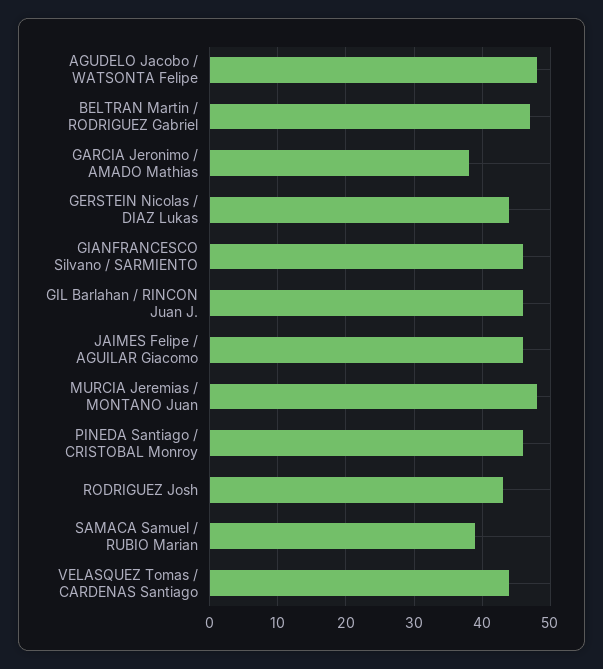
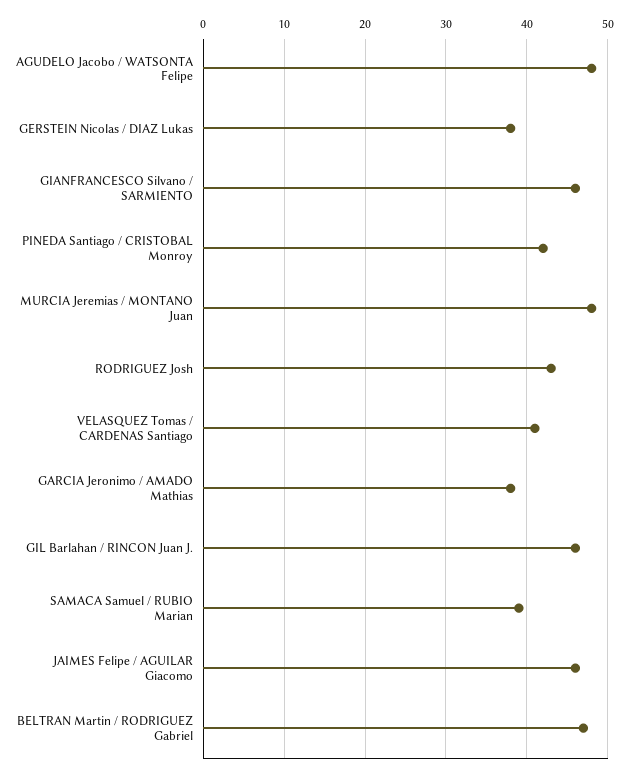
GERSTEIN Nicolas / DIAZ Lukas: 44 -> 38
PINEDA Santiago / CRISTOBAL Monroy: 46 -> 42
VELASQUEZ Tomas / CARDENAS Santiago: 44 -> 41

